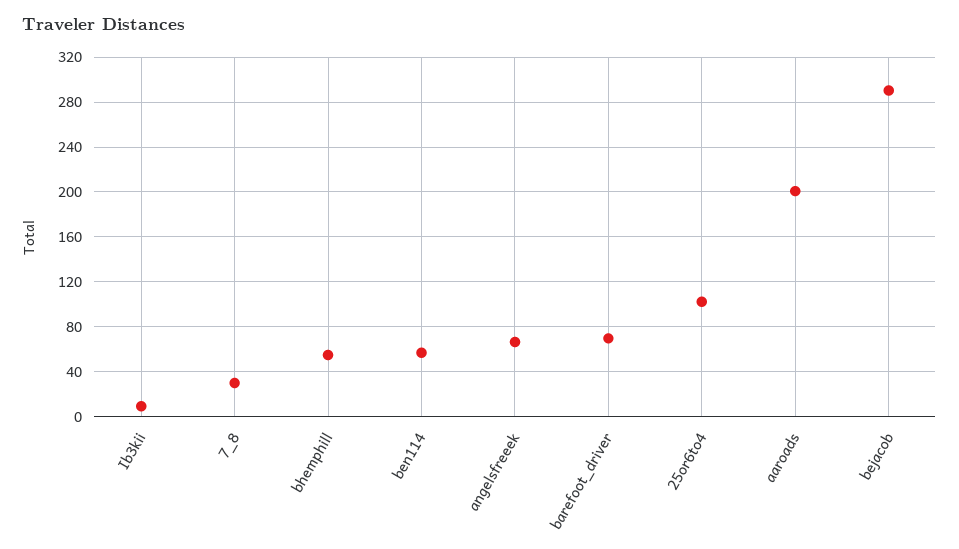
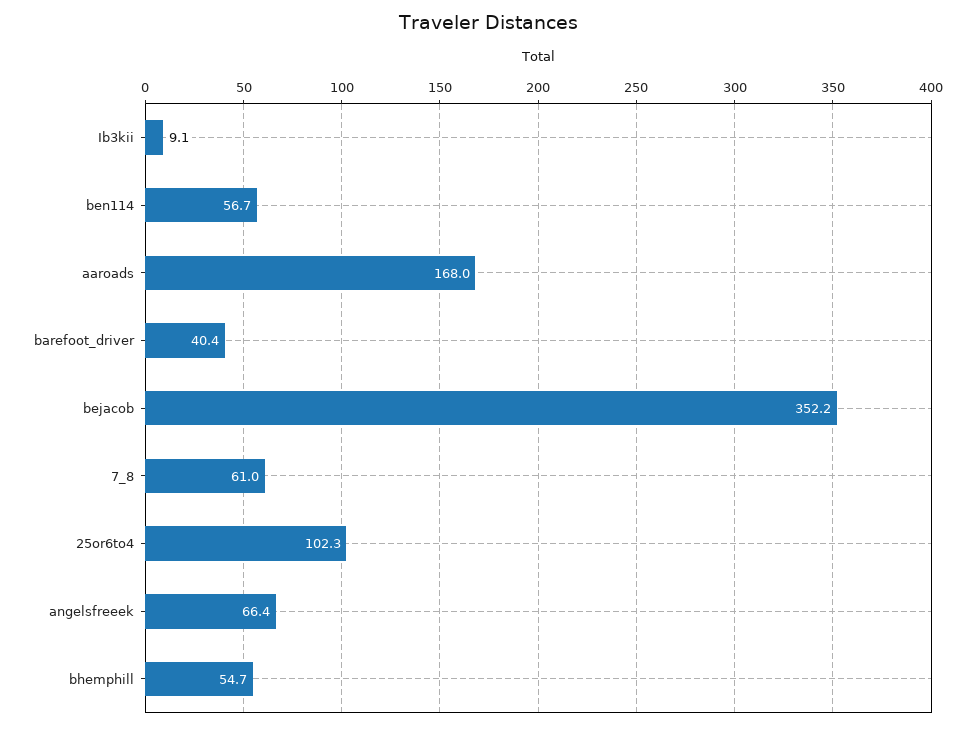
7_8: 30 -> 61
barefoot_driver: 70 -> 40.4
aaroads: 200 -> 168
bejacob: 290 -> 352.2

